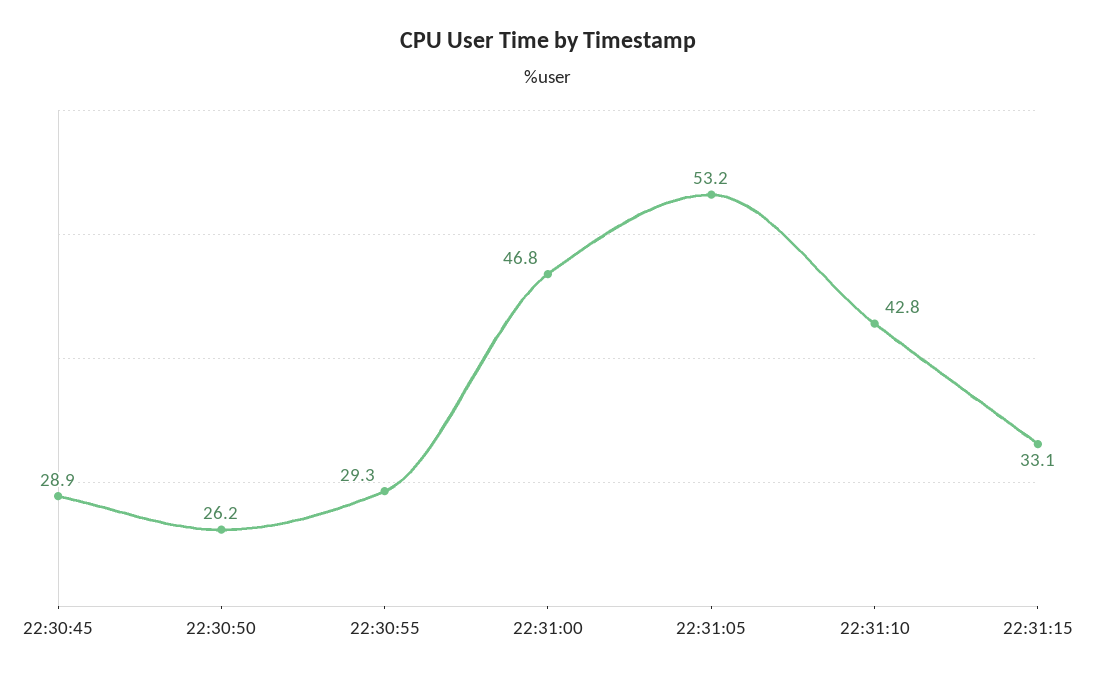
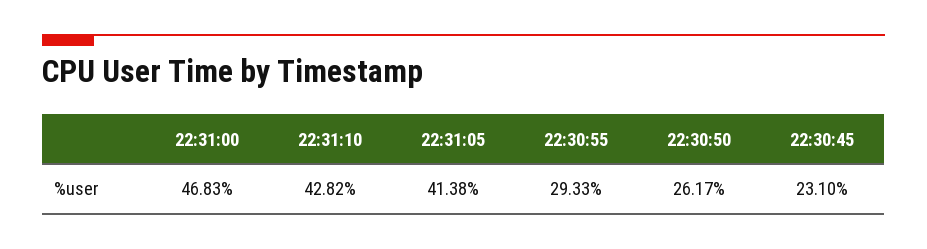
22:30:45: 28.9 -> 23.1
22:31:05: 53.2 -> 41.38
22:31:15: 33.1 -> none

